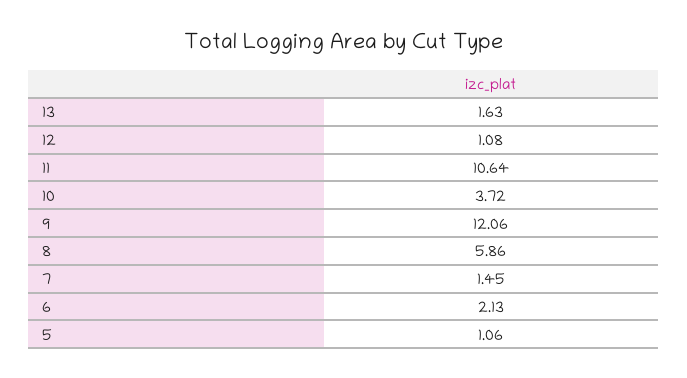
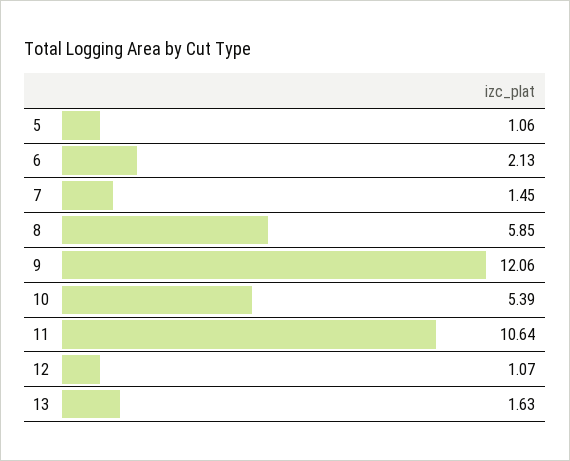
12: 1.08 -> 1.07
10: 3.72 -> 5.39
8: 5.86 -> 5.85

